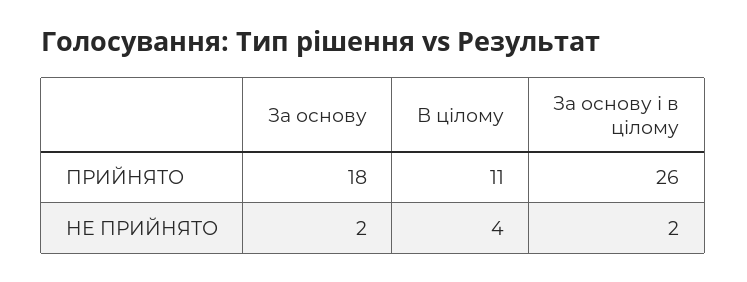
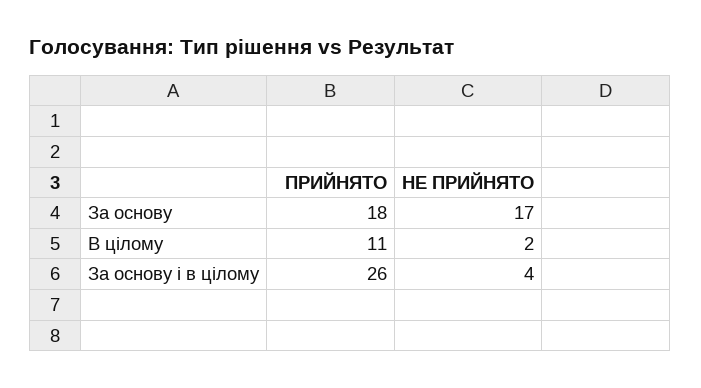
За основу, НЕ ПРИЙНЯТО: 2 -> 17
В цілому, НЕ ПРИЙНЯТО: 4 -> 2
За основу і в цілому, НЕ ПРИЙНЯТО: 2 -> 4

